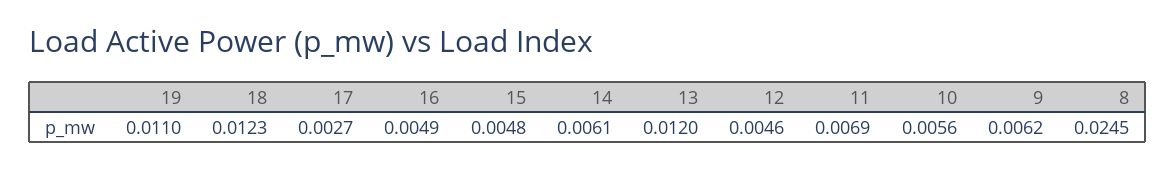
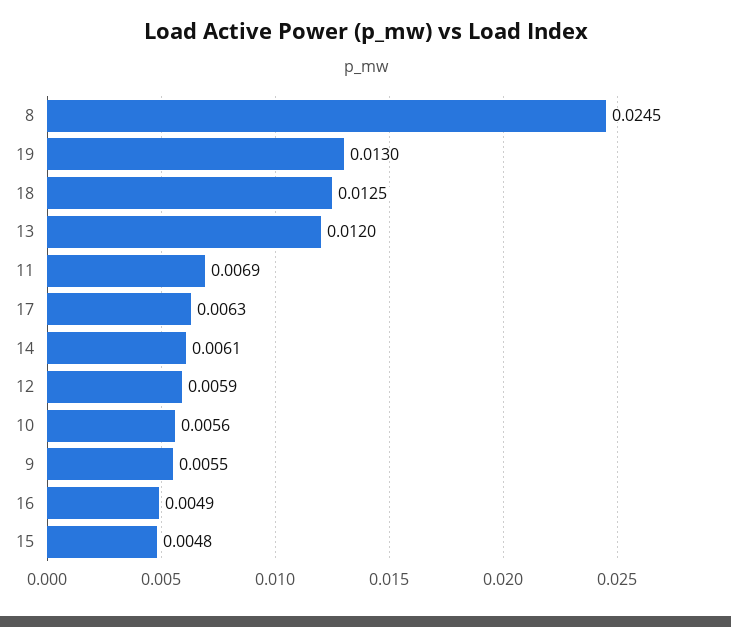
19: 0.011 -> 0.013
18: 0.0123 -> 0.0125
17: 0.0027 -> 0.0063
12: 0.0046 -> 0.0059
9: 0.0062 -> 0.0055

